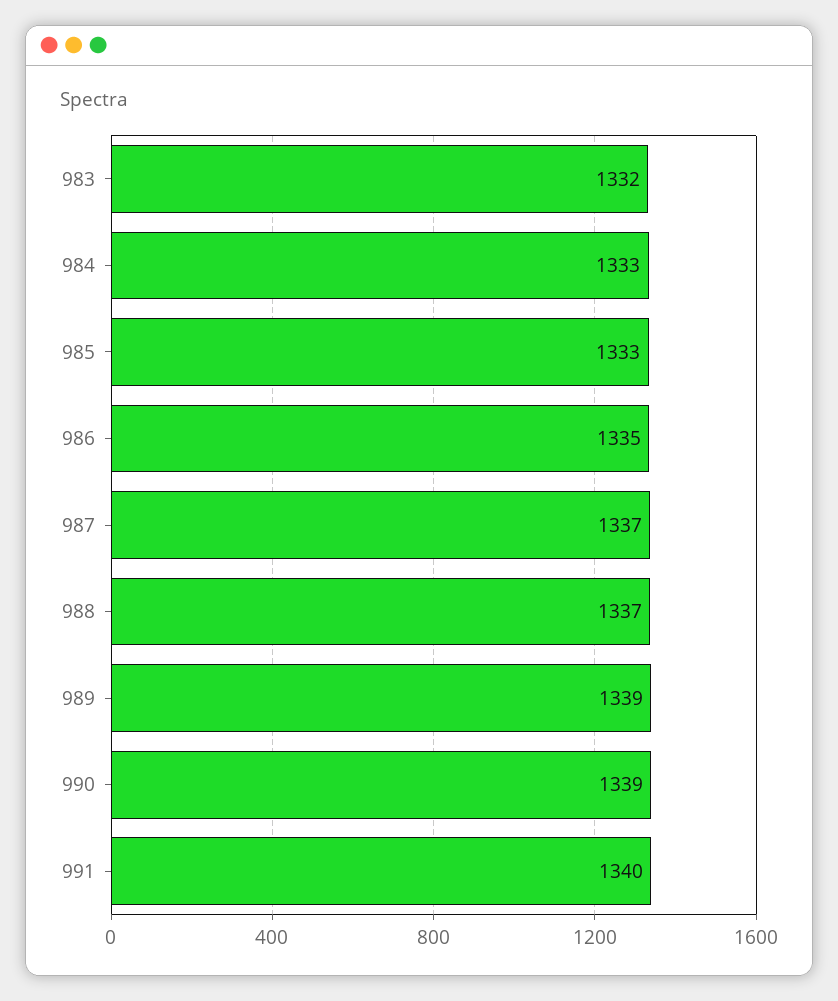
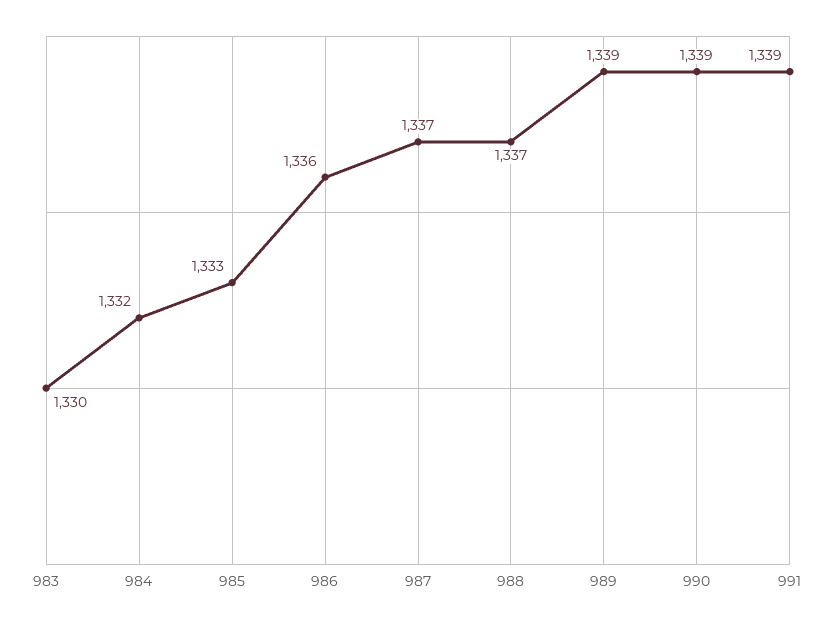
983: 1332 -> 1330
984: 1333 -> 1332
986: 1335 -> 1336
991: 1340 -> 1339

